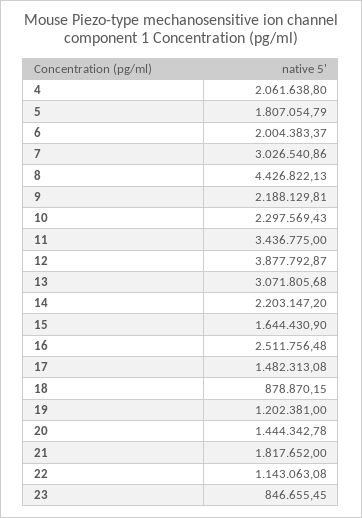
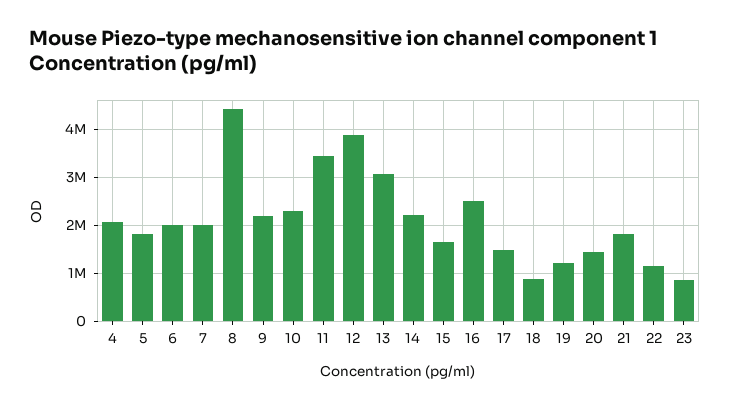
7: 3026540.86 -> 2000000

